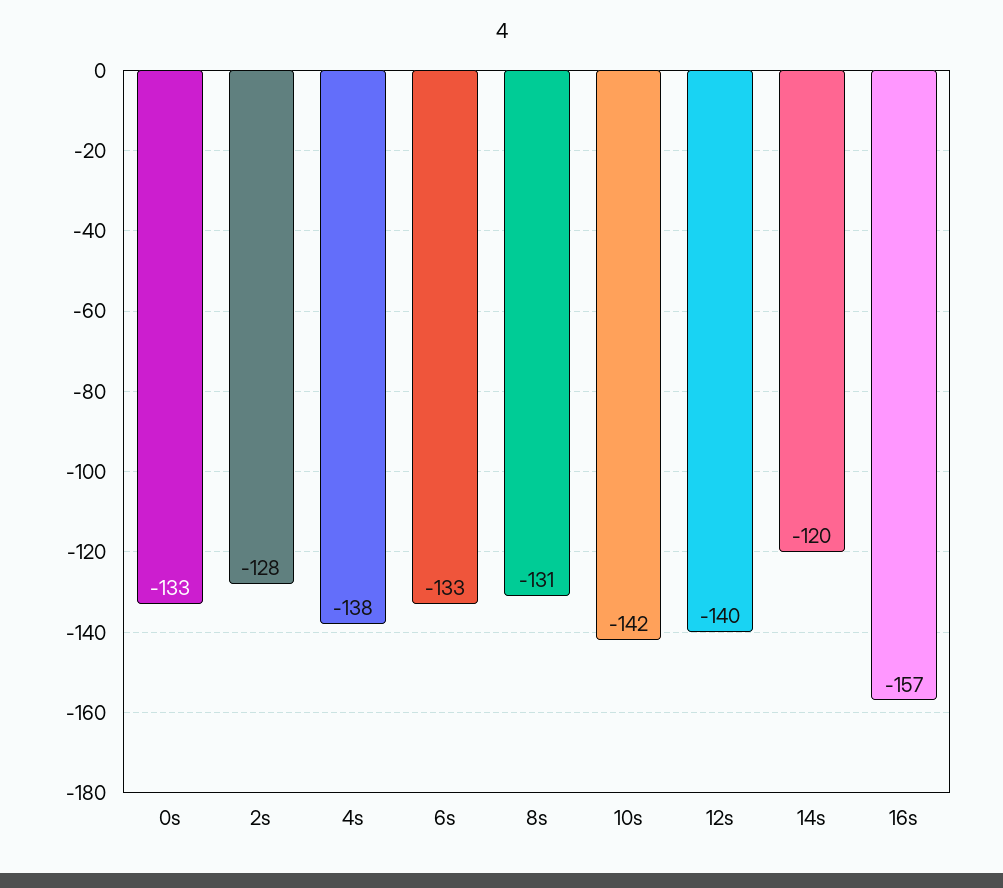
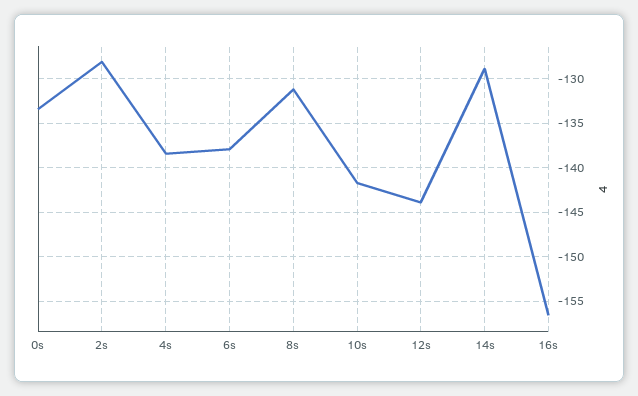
6s: -133 -> -138
12s: -140 -> -144
14s: -120 -> -129

